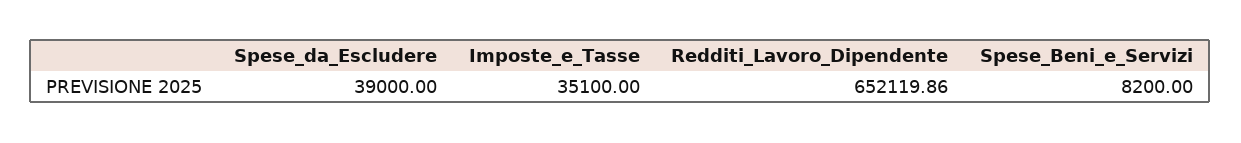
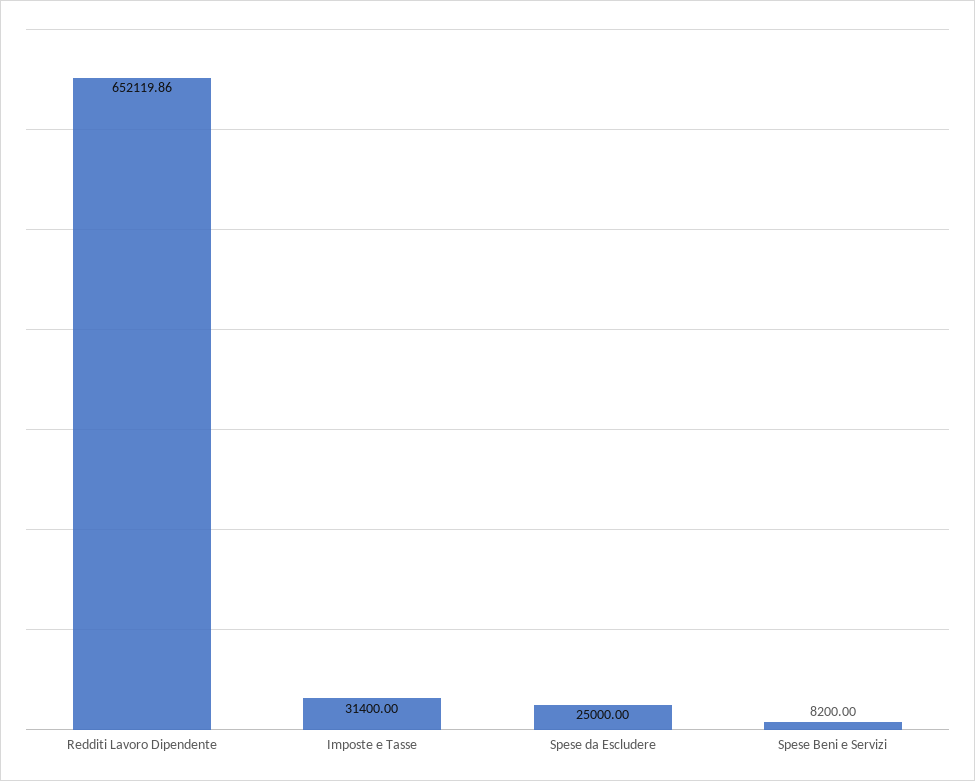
Spese_da_Escludere: 39000 -> 25000
Imposte_e_Tasse: 35100 -> 31400

